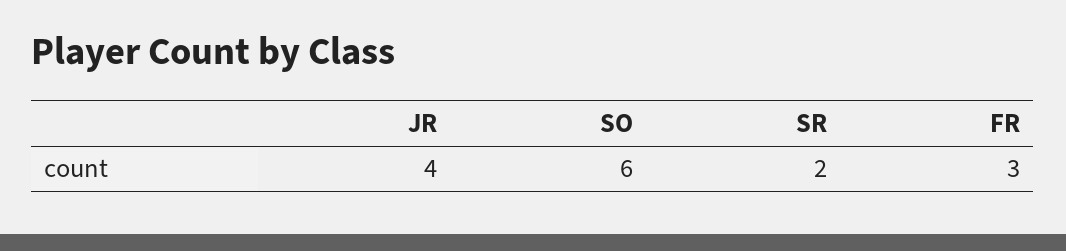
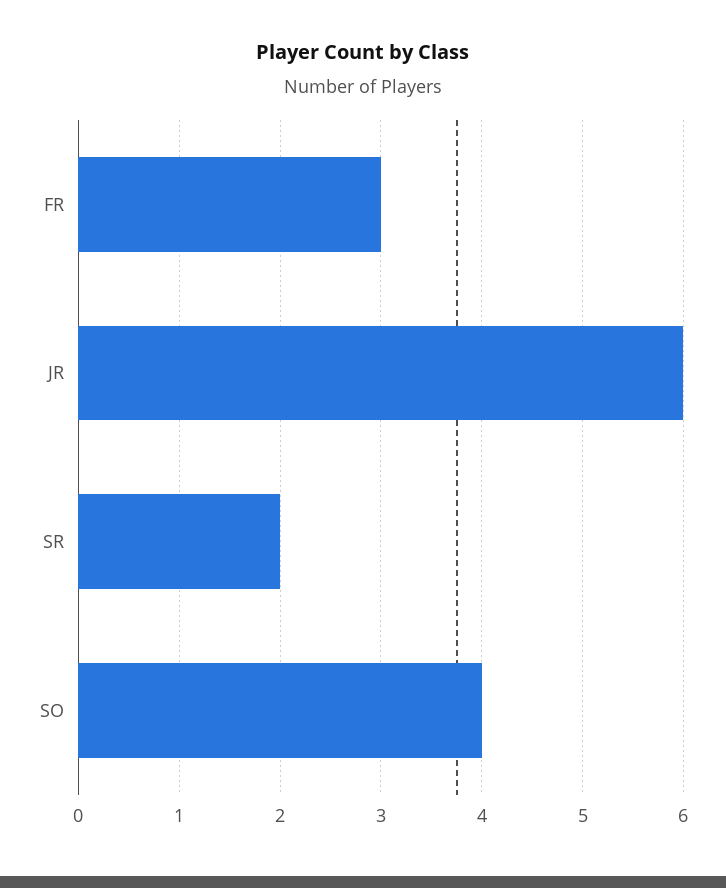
JR: 4 -> 6
SO: 6 -> 4

